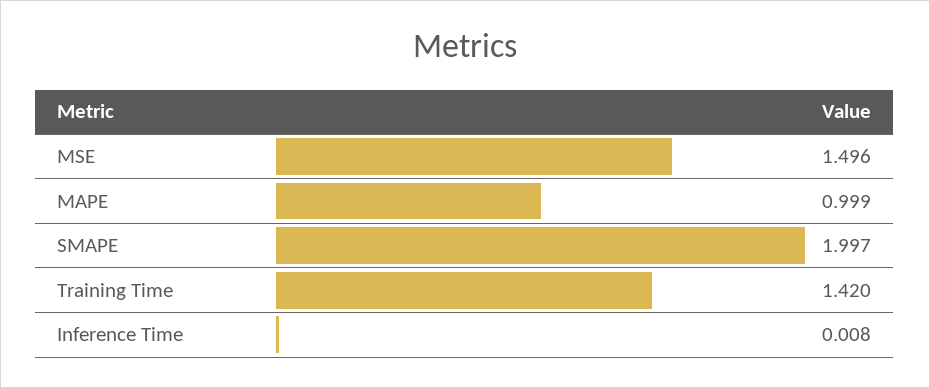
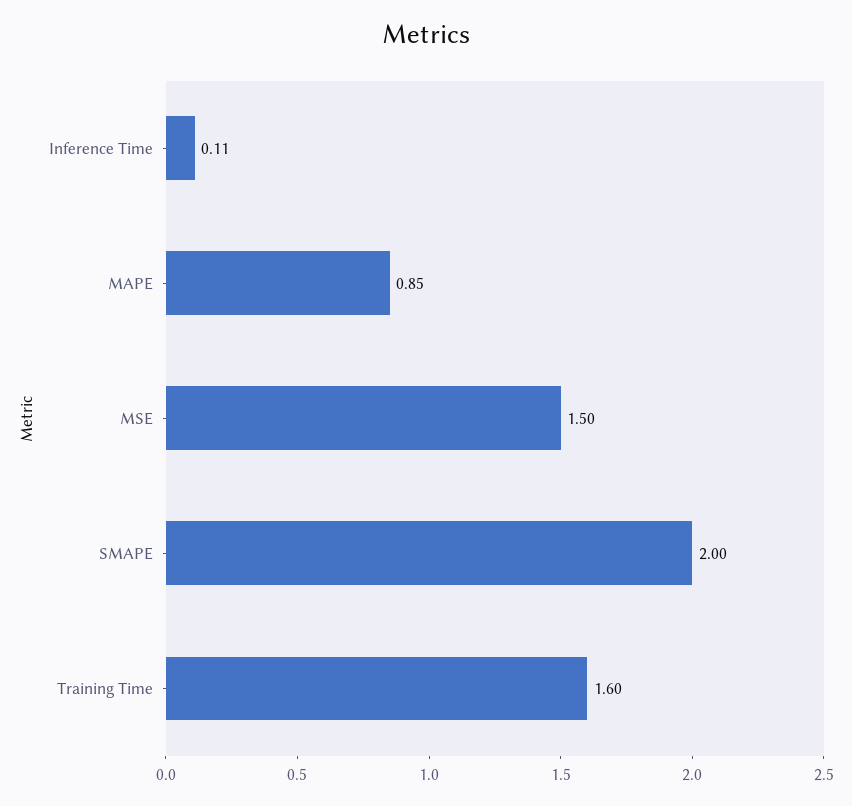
MAPE: 0.999 -> 0.85
Training Time: 1.42 -> 1.6
Inference Time: 0.008 -> 0.11

